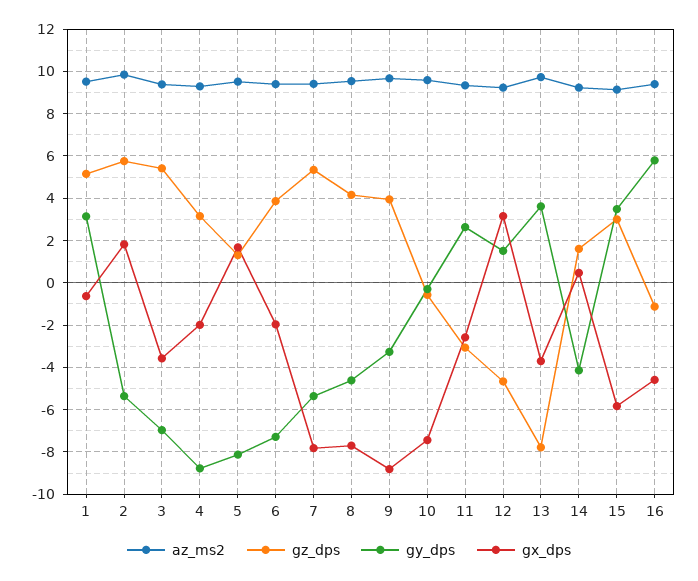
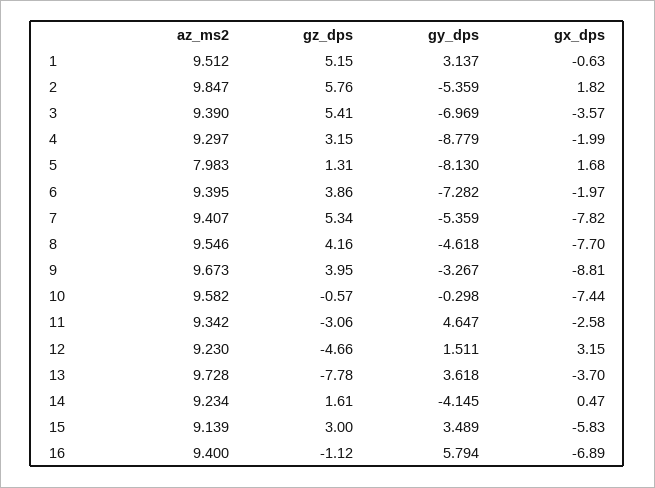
az_ms2, 5: 9.5 -> 7.983
gy_dps, 11: 2.5 -> 4.647
gx_dps, 16: -4.5 -> -6.89

